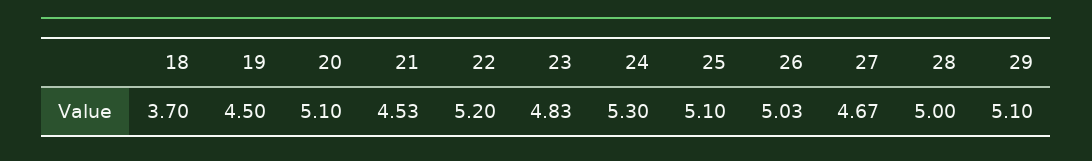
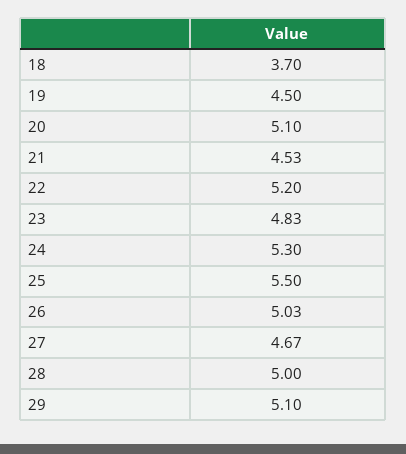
25: 5.1 -> 5.5

